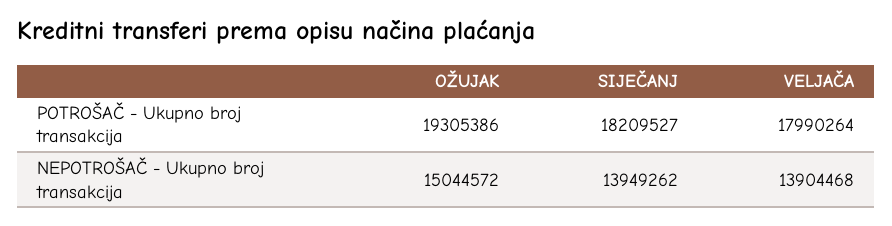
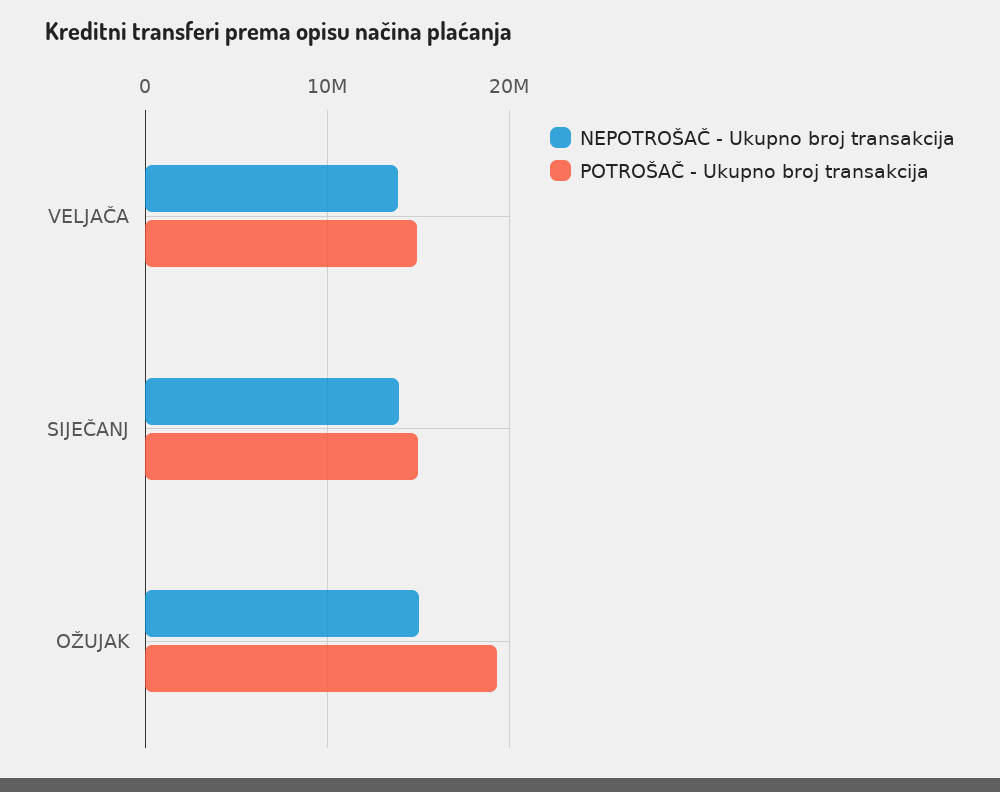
POTROŠAČ - Ukupno broj transakcija, SIJEČANJ: 18209527 -> 15000000
POTROŠAČ - Ukupno broj transakcija, VELJAČA: 17990264 -> 15000000

